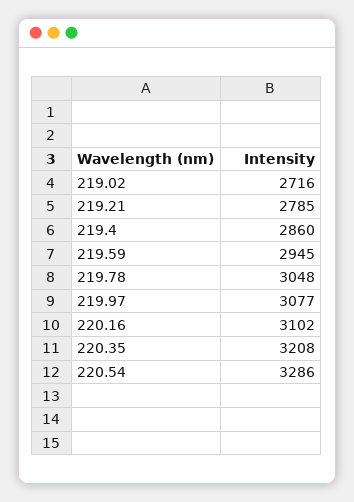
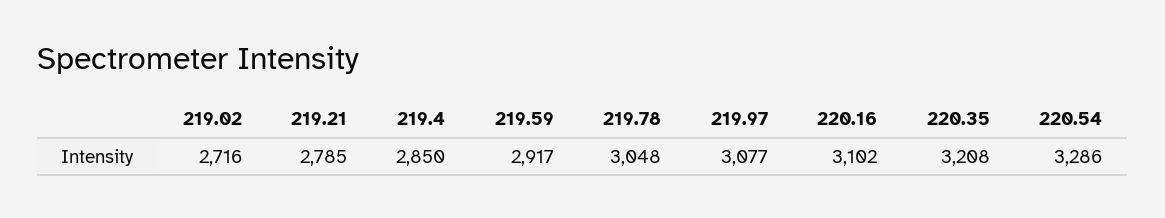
219.4: 2860 -> 2850
219.59: 2945 -> 2917

